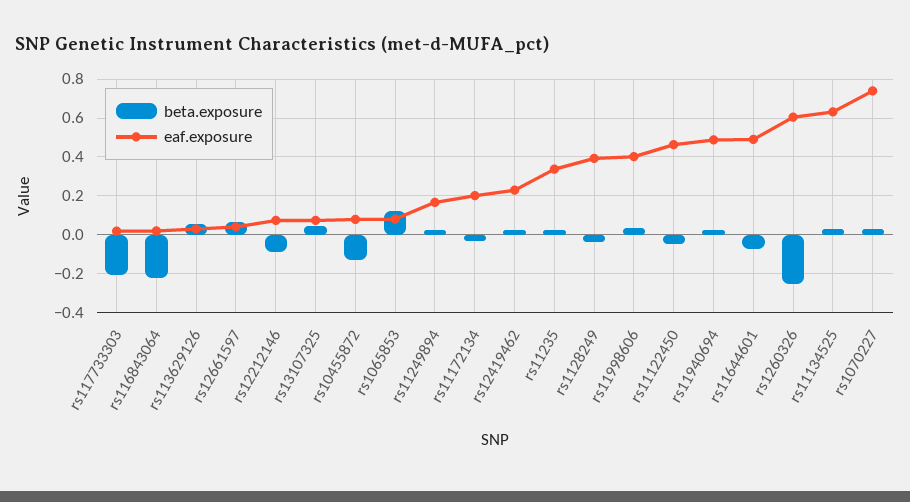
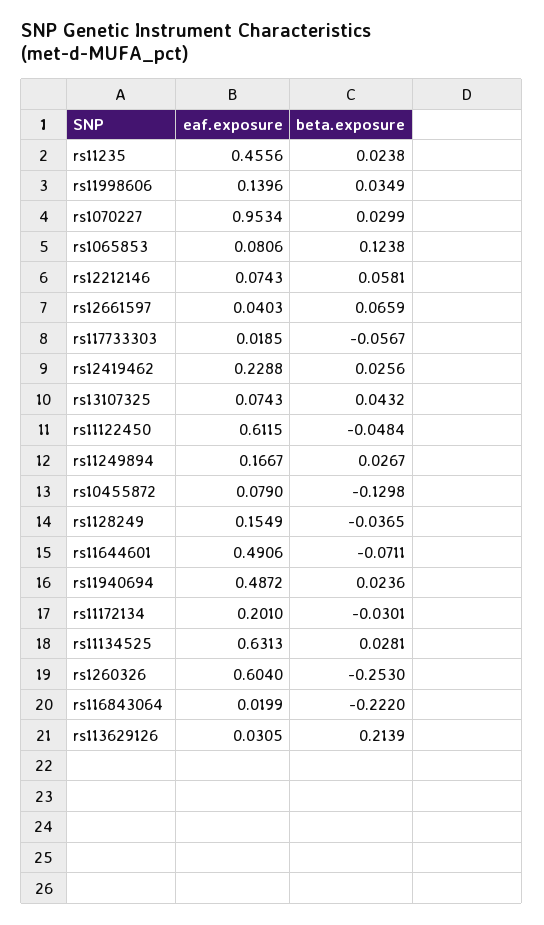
beta.exposure, rs117733303: -0.2 -> -0.0567
beta.exposure, rs113629126: 0.05 -> 0.2139
beta.exposure, rs12212146: -0.1 -> 0.0581
eaf.exposure, rs11235: 0.35 -> 0.4556
eaf.exposure, rs1128249: 0.4 -> 0.1549
eaf.exposure, rs11998606: 0.4 -> 0.1396
eaf.exposure, rs11122450: 0.45 -> 0.6115
eaf.exposure, rs1070227: 0.75 -> 0.9534

